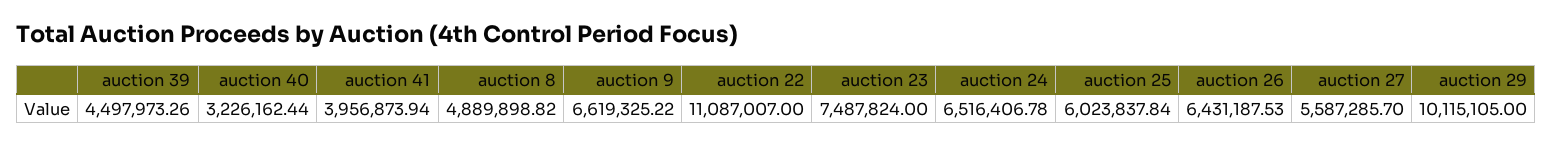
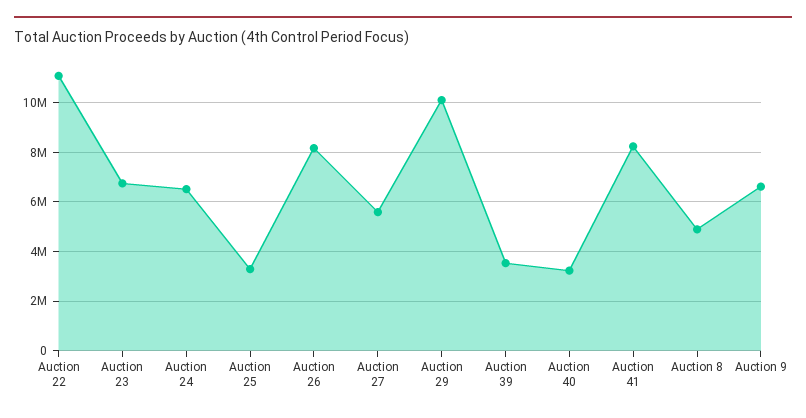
auction 39: 4497973.26 -> 3500000
auction 41: 3956873.94 -> 8250000
auction 23: 7487824 -> 6750000
auction 25: 6023837.84 -> 3250000
auction 26: 6431187.53 -> 8250000

